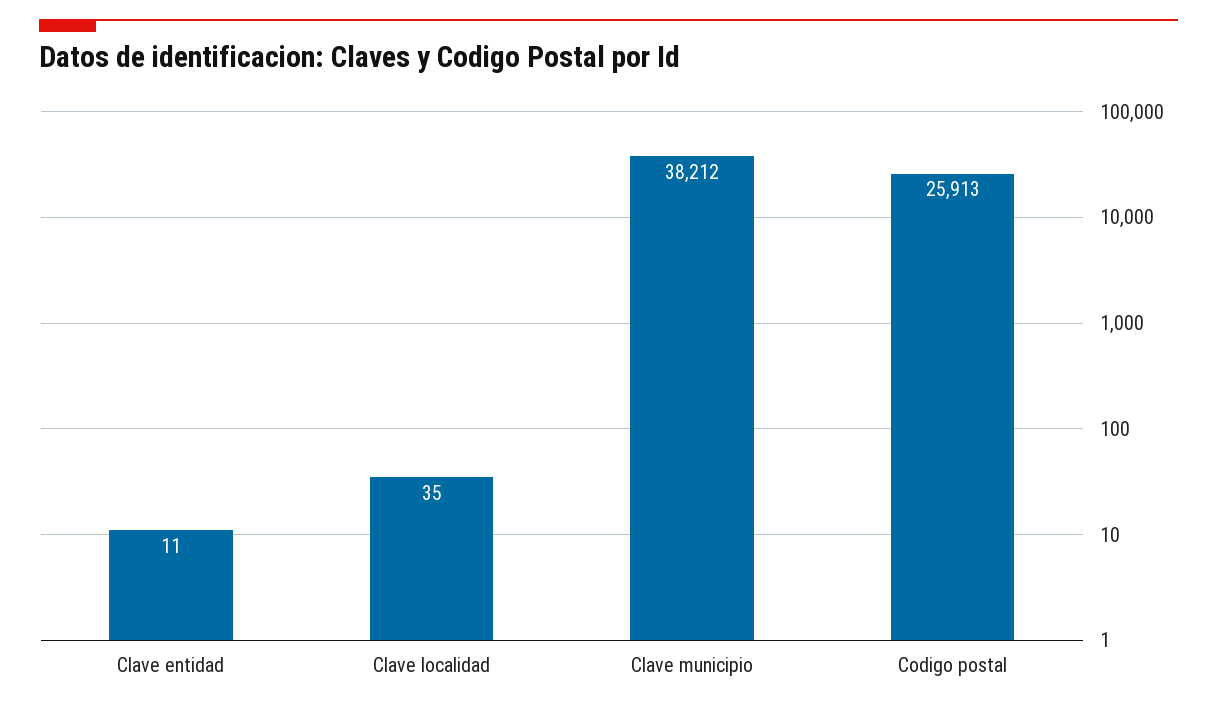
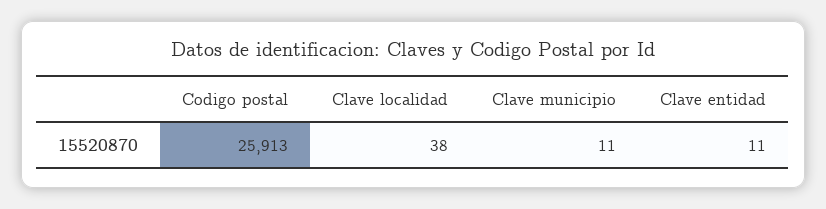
Clave localidad: 35 -> 38
Clave municipio: 38212 -> 11

